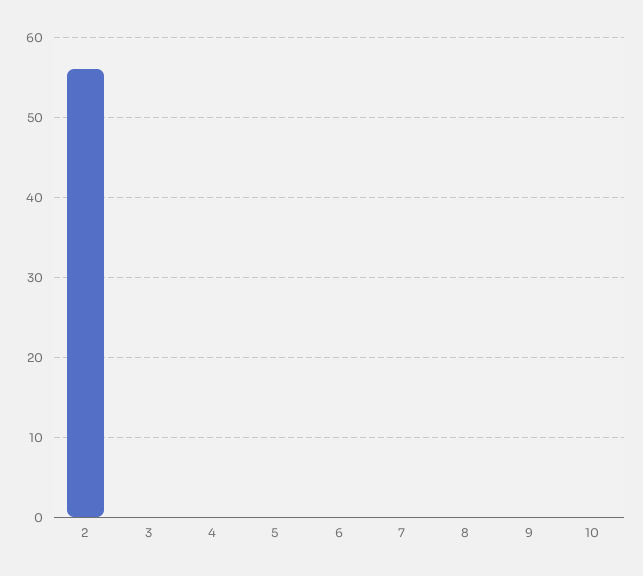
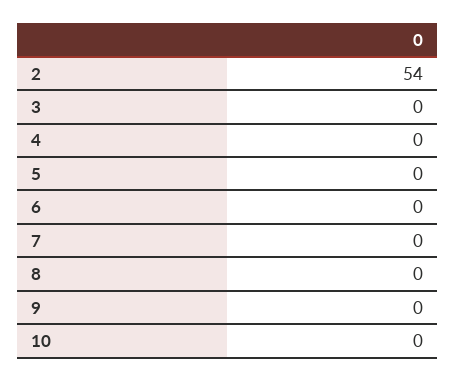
2: 56 -> 54

